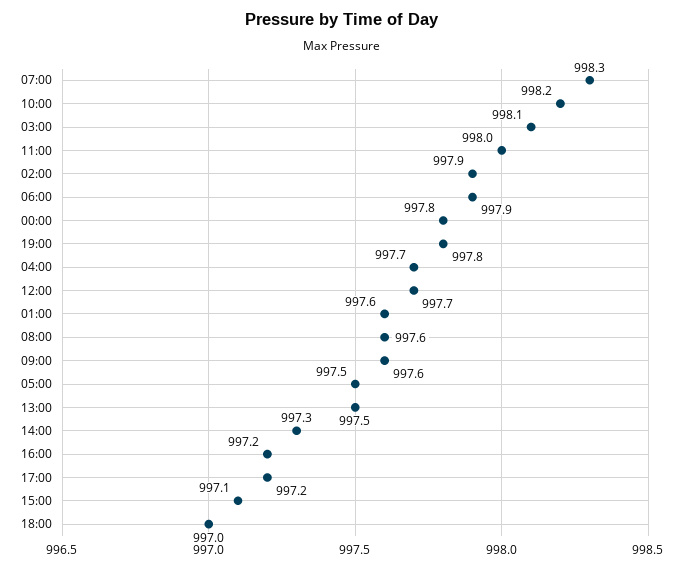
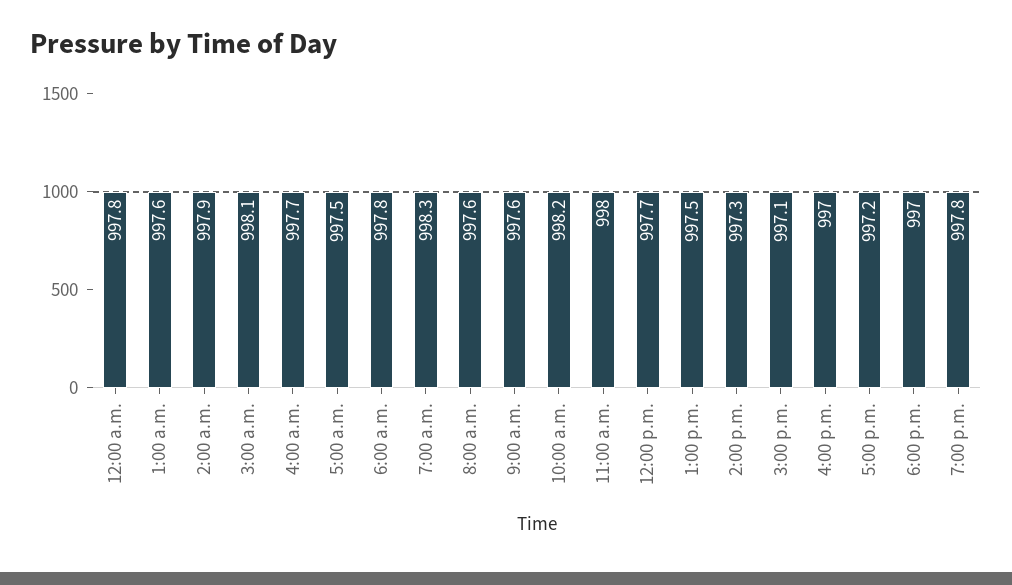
06:00: 997.9 -> 997.8
16:00: 997.2 -> 997

